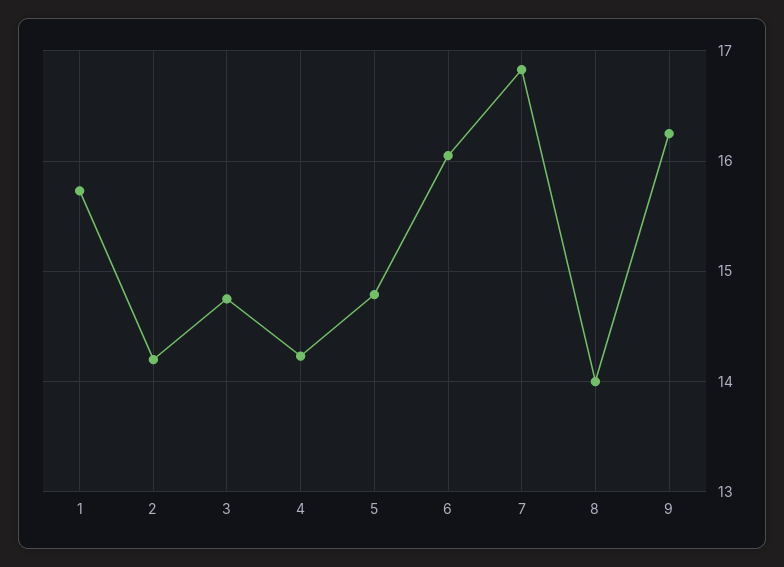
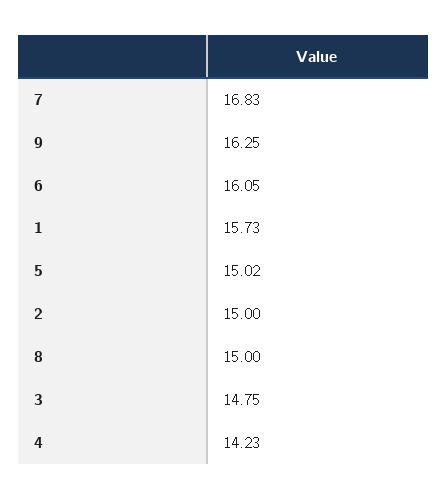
2: 14.2 -> 15
5: 14.8 -> 15.02
8: 14 -> 15

